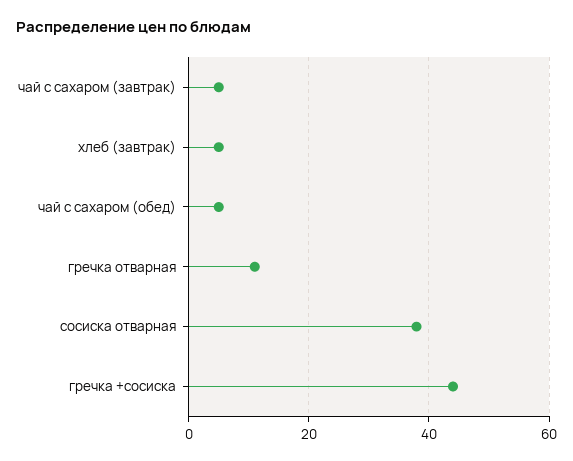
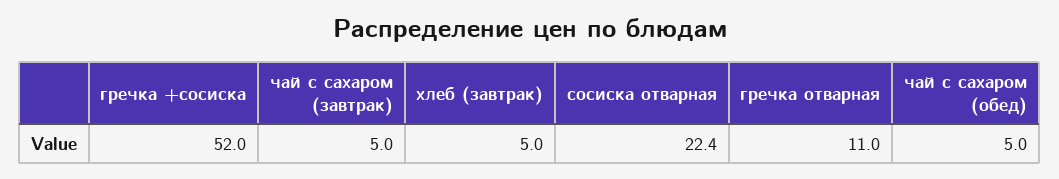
сосиска отварная: 38 -> 22.4
гречка +сосиска: 44 -> 52

